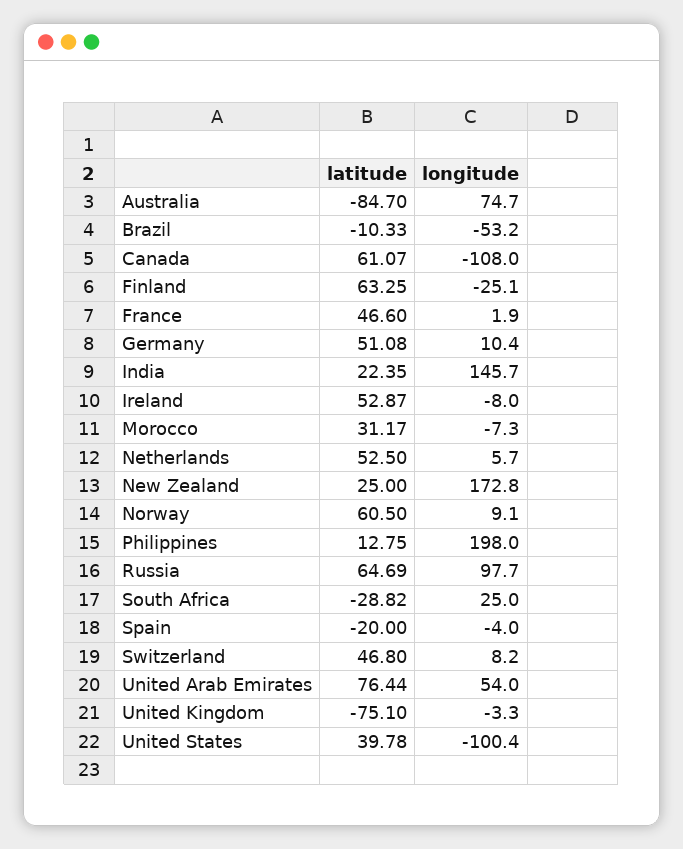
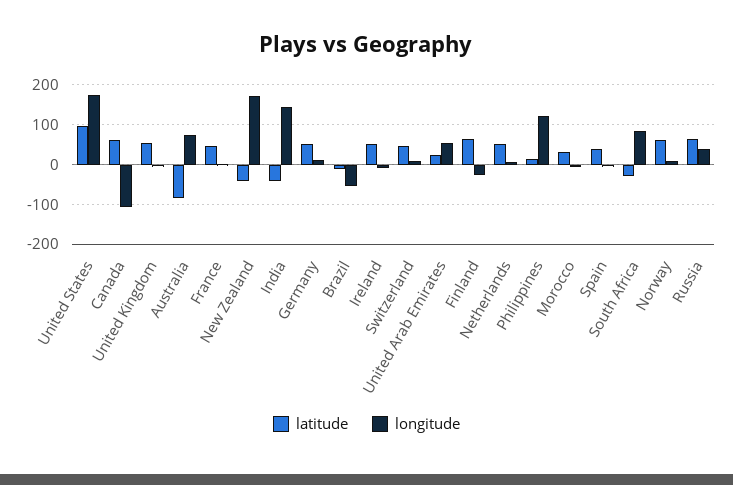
latitude, India: 22.35 -> -40
latitude, New Zealand: 25 -> -40
longitude, Philippines: 198 -> 120
longitude, Russia: 97.7 -> 40
longitude, South Africa: 25 -> 80
latitude, Spain: -20 -> 40
latitude, United Arab Emirates: 76.44 -> 20
latitude, United Kingdom: -75.1 -> 60
latitude, United States: 39.78 -> 100
longitude, United States: -100.4 -> 180

